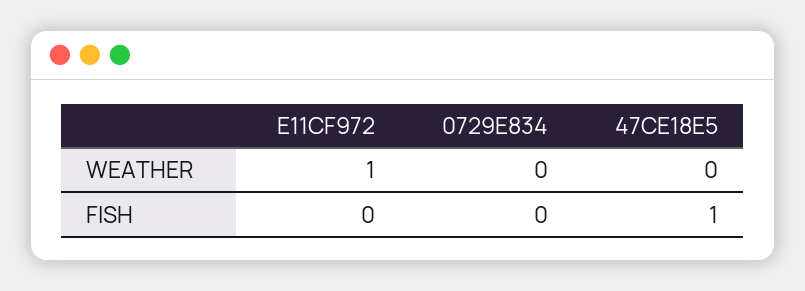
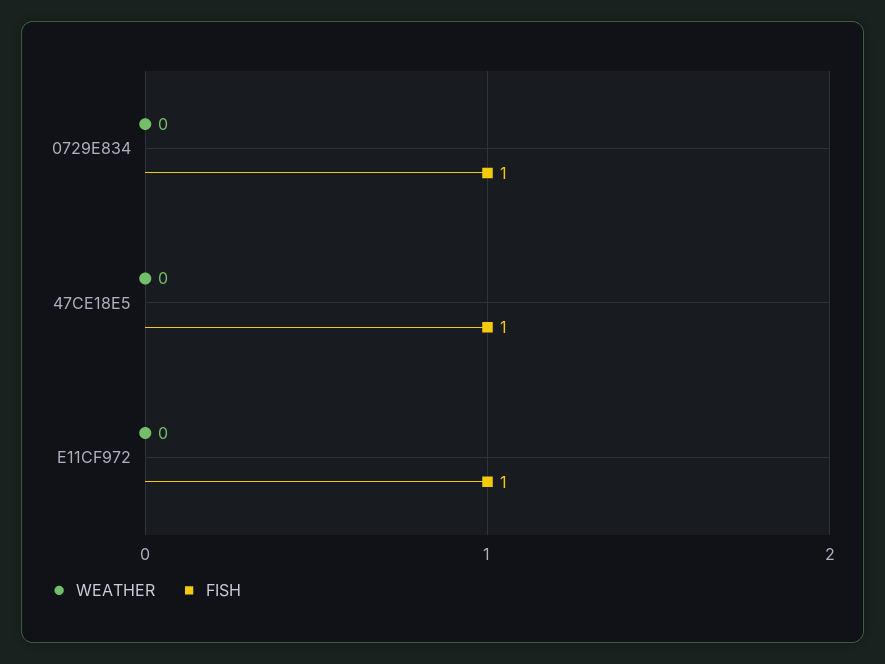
WEATHER, E11CF972: 1 -> 0
FISH, E11CF972: 0 -> 1
FISH, 0729E834: 0 -> 1

